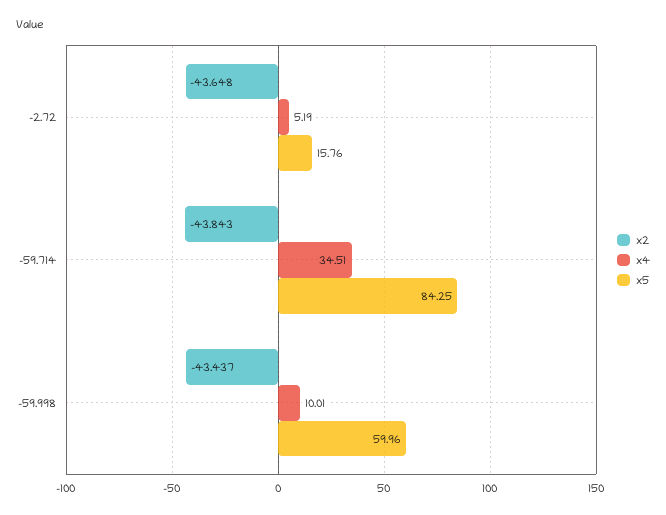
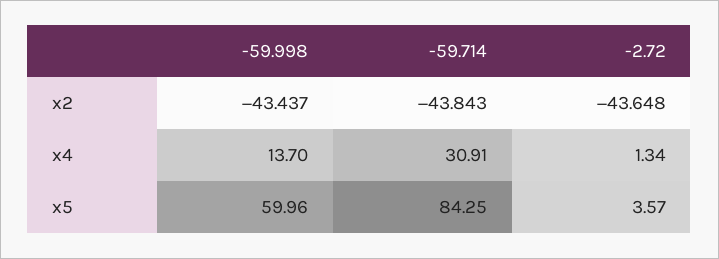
x4, -2.72: 5.19 -> 1.34
x5, -2.72: 15.76 -> 3.57
x4, -59.714: 34.51 -> 30.91
x4, -59.998: 10.01 -> 13.7

